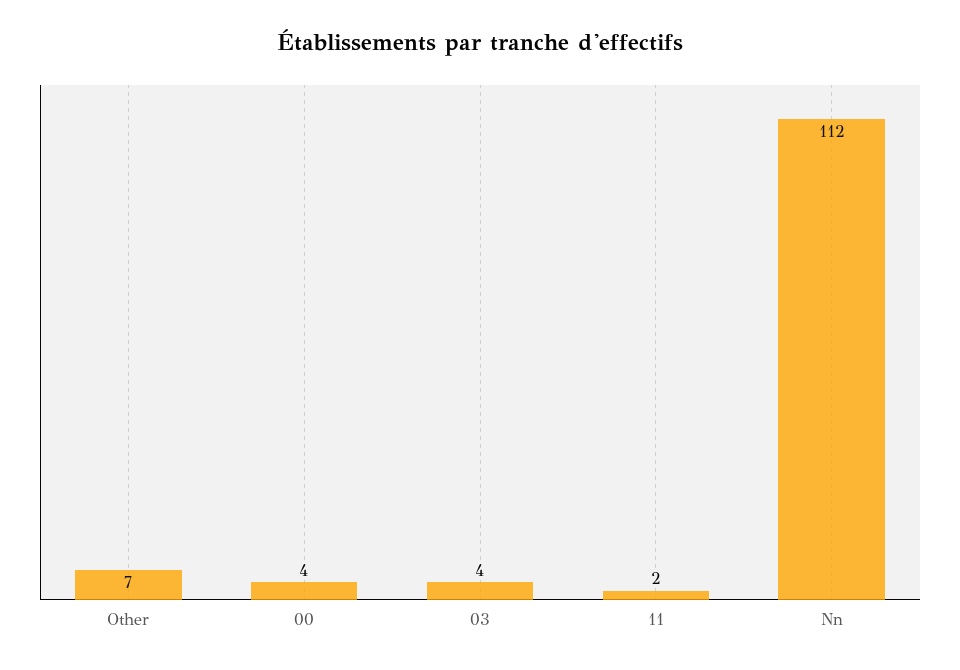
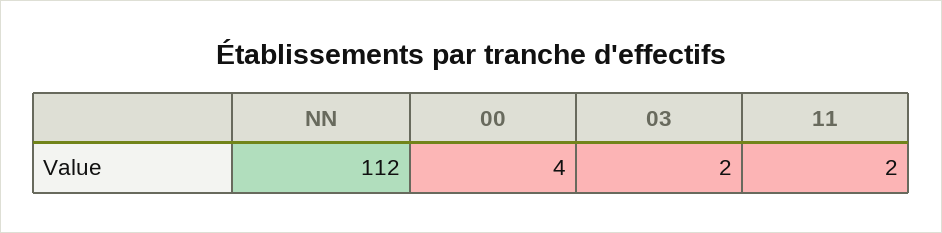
Other: 7 -> none
03: 4 -> 2

